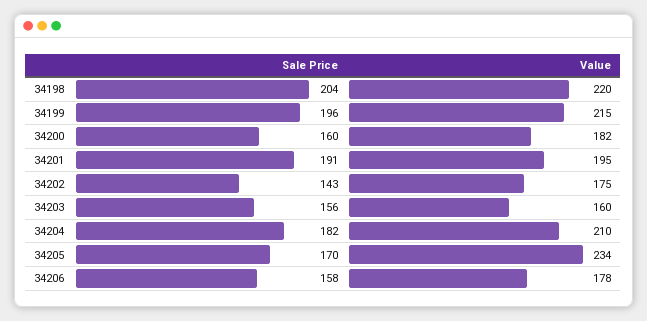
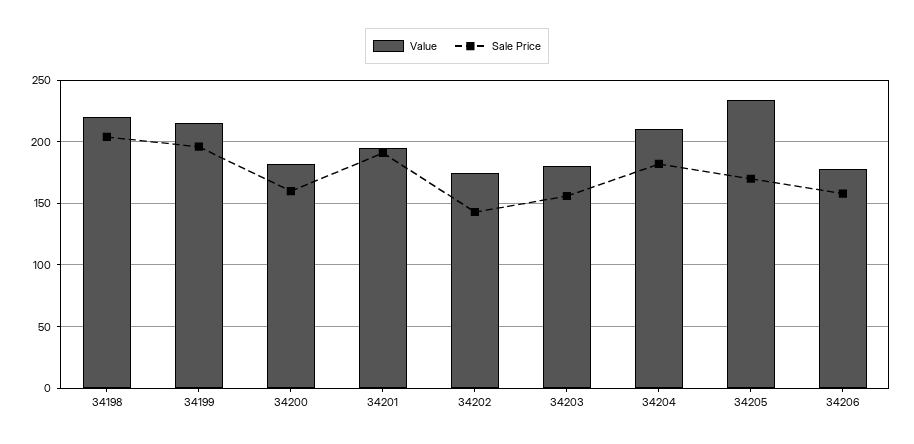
Value, 34203: 160 -> 180

